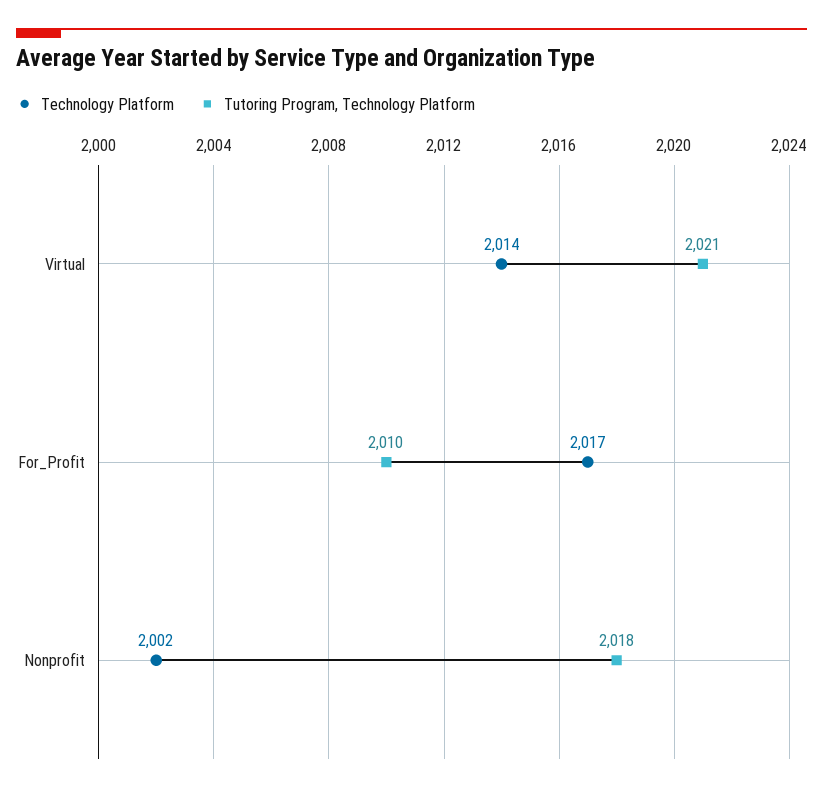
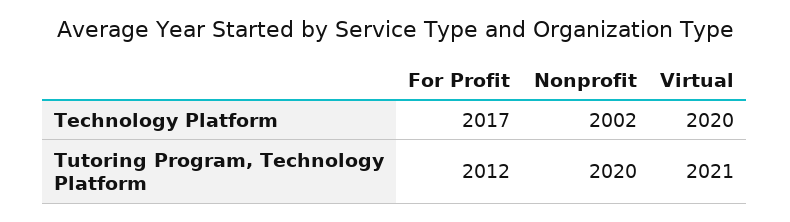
Technology Platform, Virtual: 2014 -> 2020
Tutoring Program, Technology Platform, For_Profit: 2010 -> 2012
Tutoring Program, Technology Platform, Nonprofit: 2018 -> 2020

